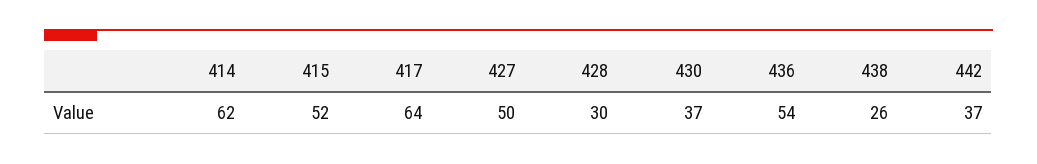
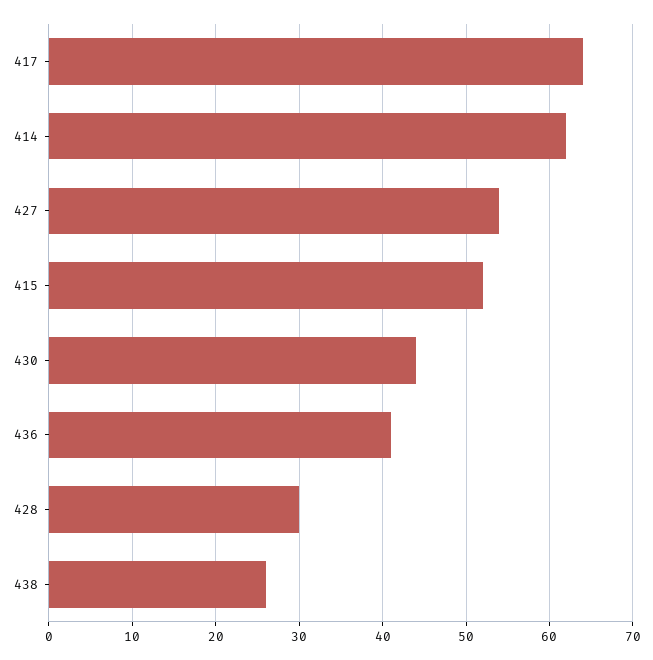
427: 50 -> 54
430: 37 -> 44
436: 54 -> 41
442: 37 -> none

